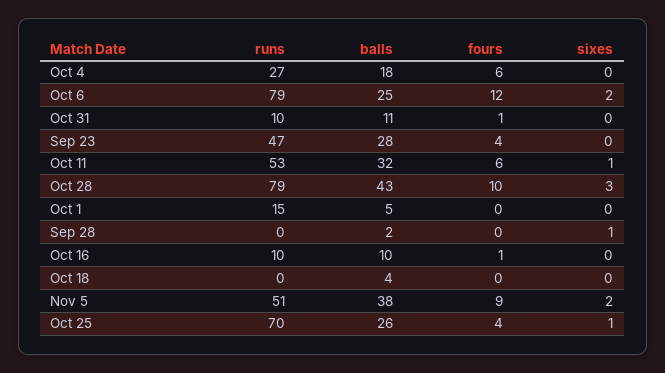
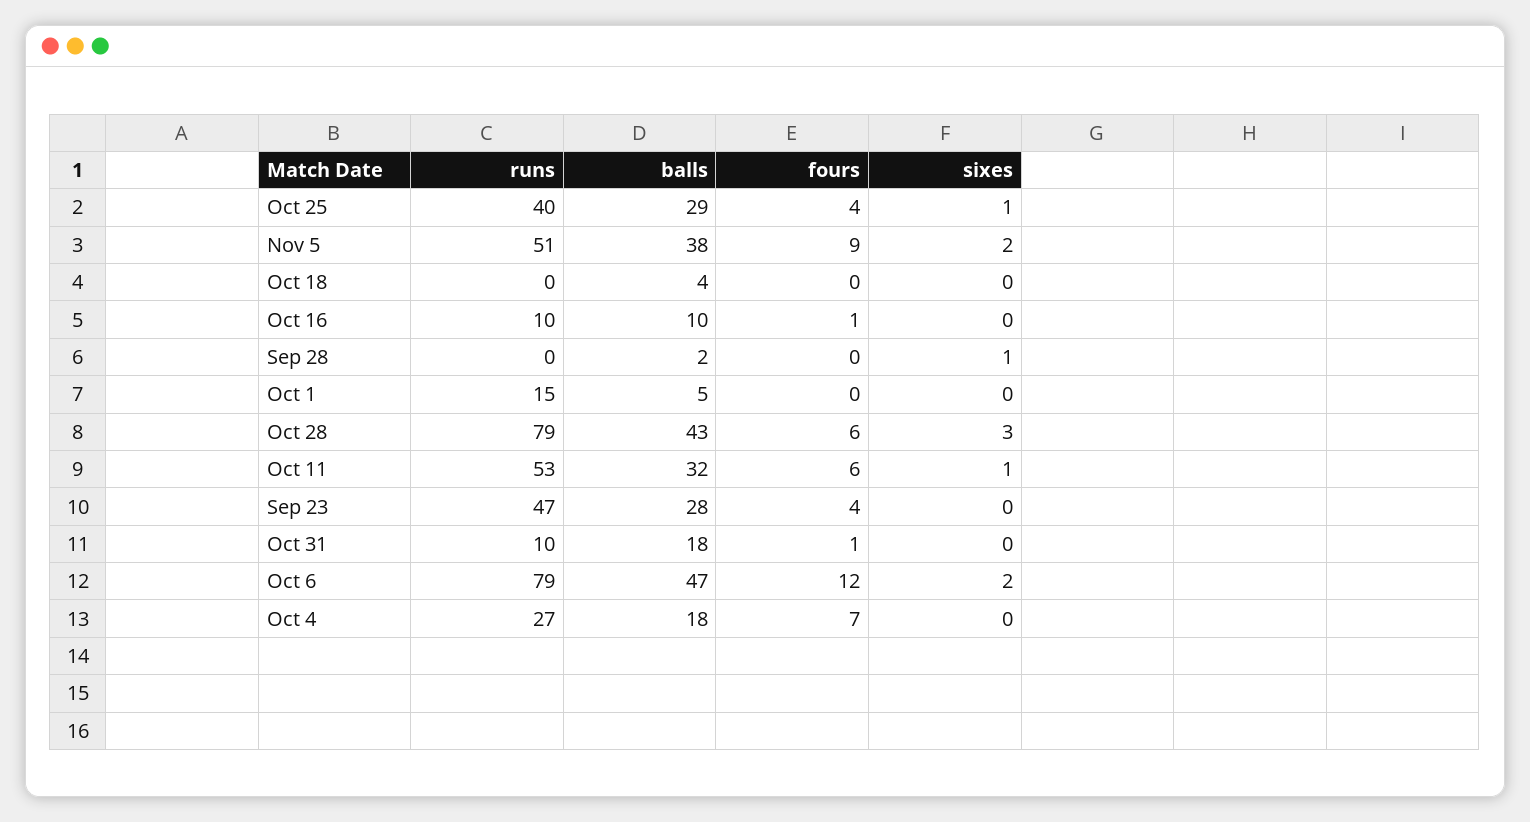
fours, Oct 4: 6 -> 7
balls, Oct 6: 25 -> 47
balls, Oct 31: 11 -> 18
fours, Oct 28: 10 -> 6
runs, Oct 25: 70 -> 40
balls, Oct 25: 26 -> 29

